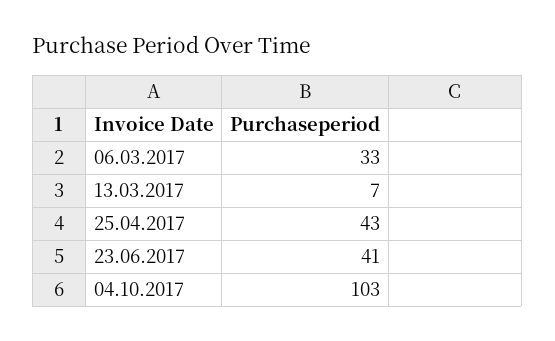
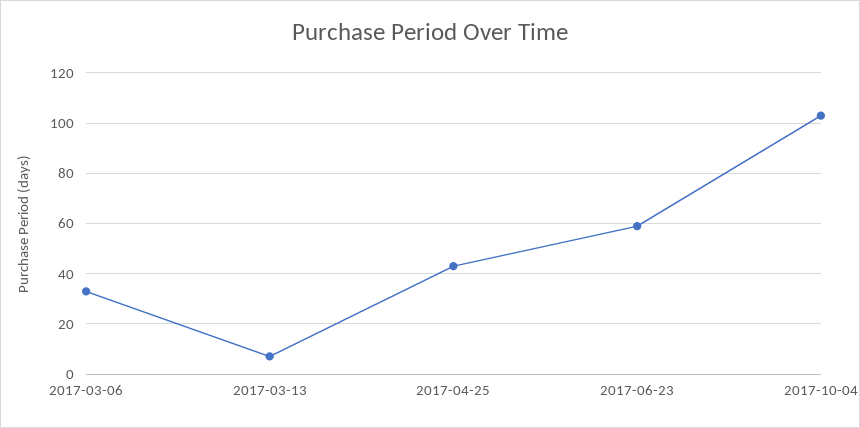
23.06.2017: 41 -> 60

